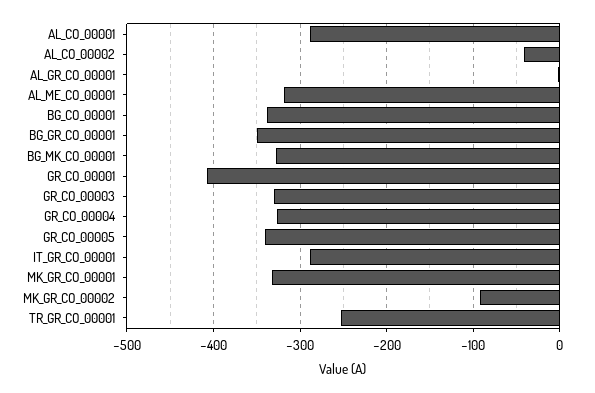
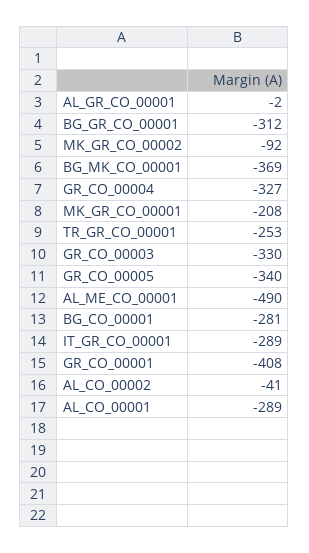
AL_ME_CO_00001: -320 -> -490
BG_CO_00001: -340 -> -281
BG_GR_CO_00001: -350 -> -312
BG_MK_CO_00001: -330 -> -369
MK_GR_CO_00001: -330 -> -208

